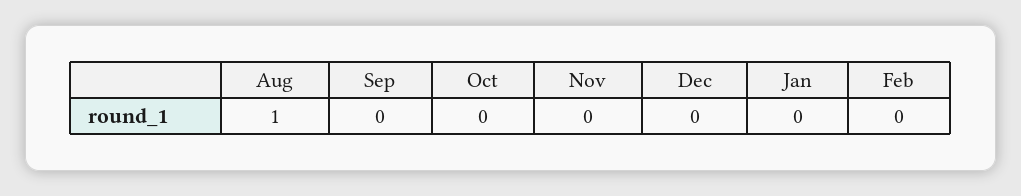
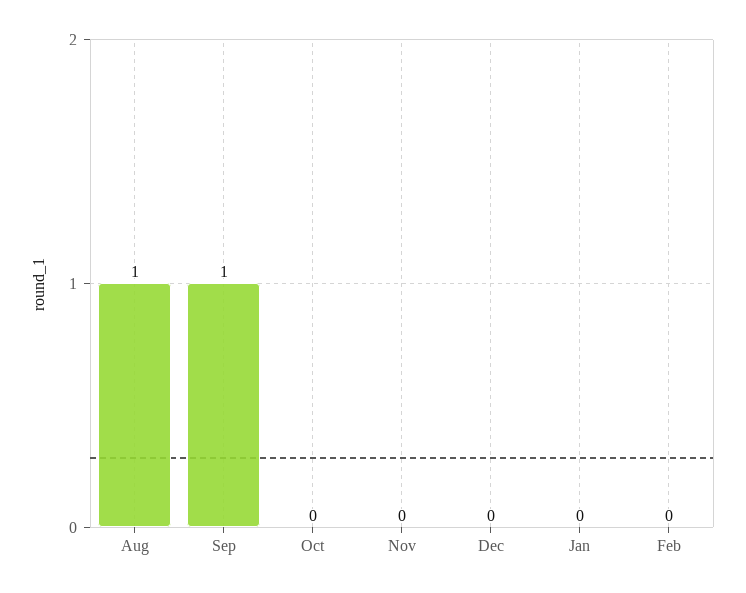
Sep: 0 -> 1

